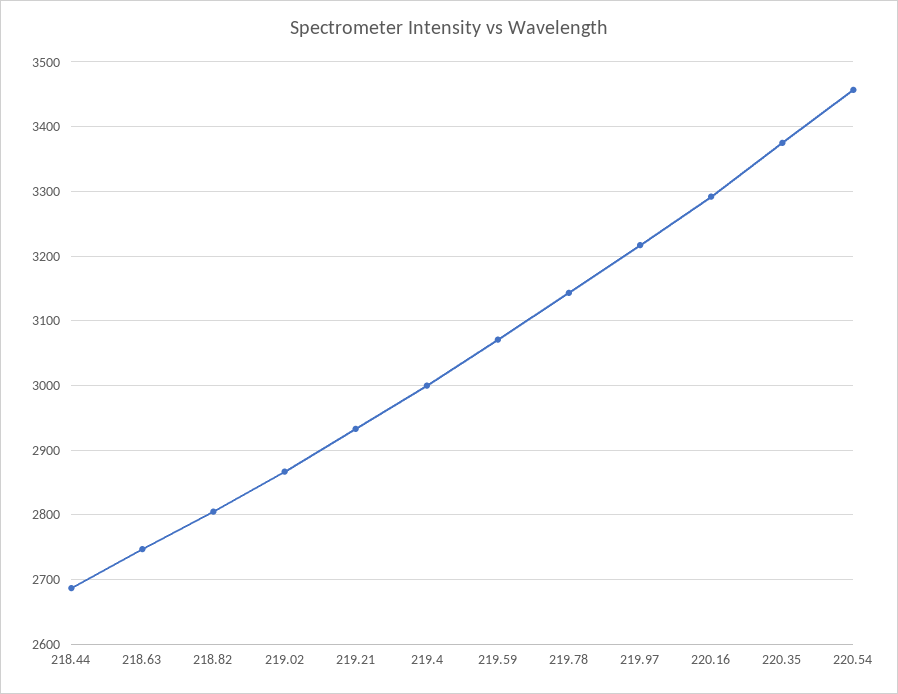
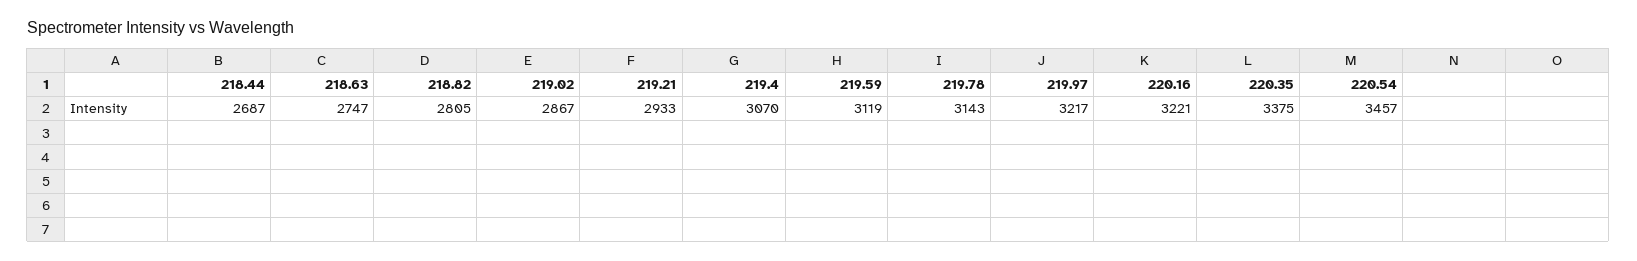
219.4: 3000 -> 3070
219.59: 3070 -> 3119
220.16: 3290 -> 3221

